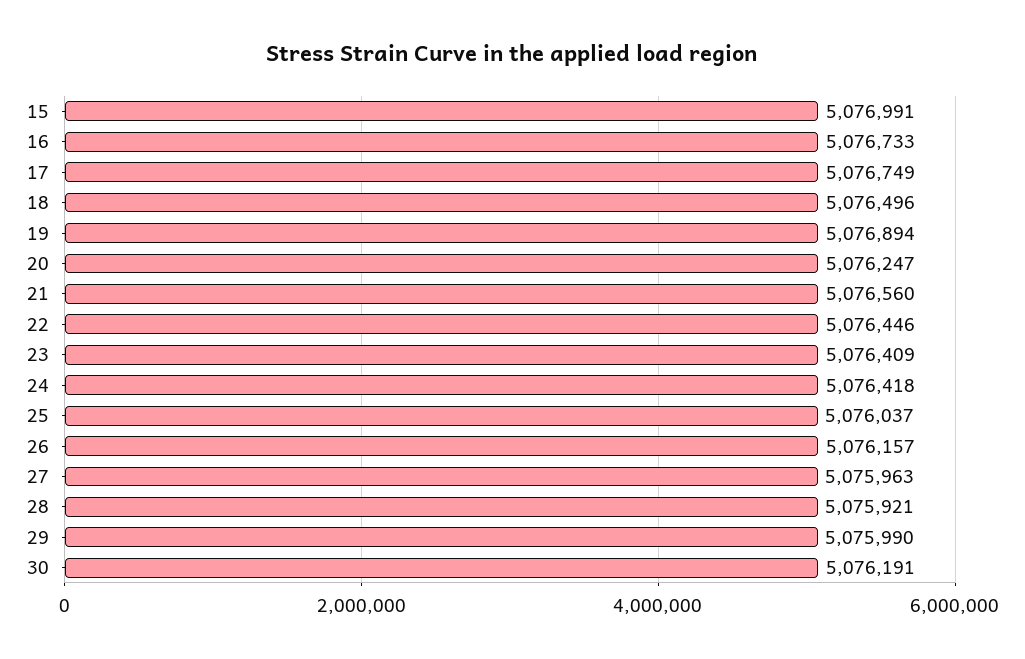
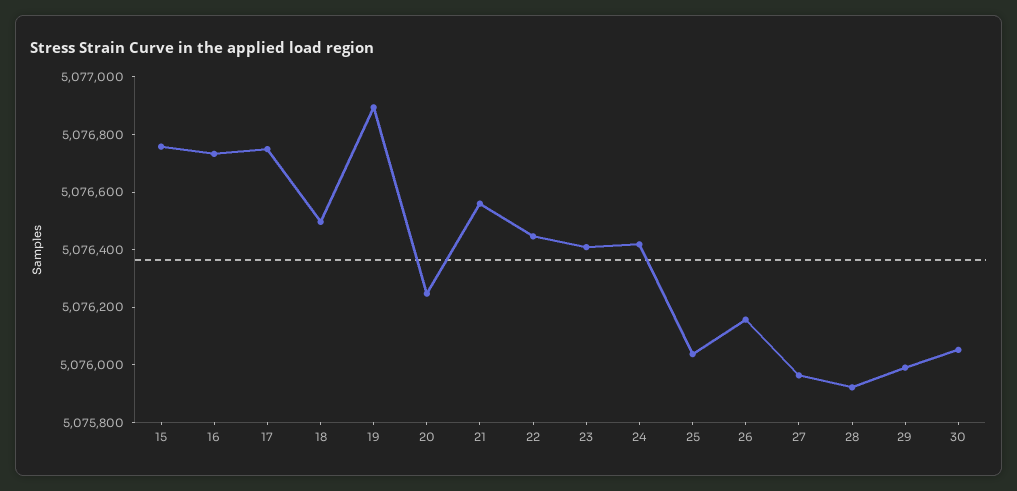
15: 5076991 -> 5076750
30: 5076191 -> 5076050

